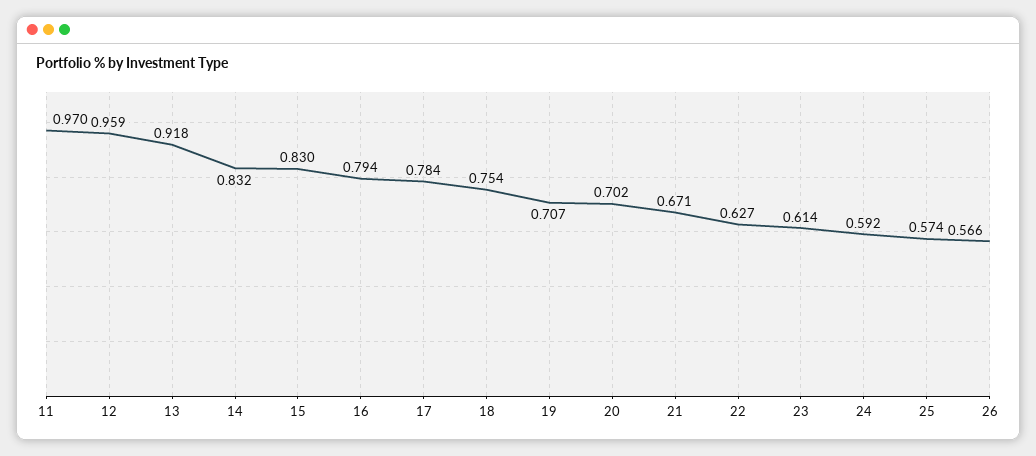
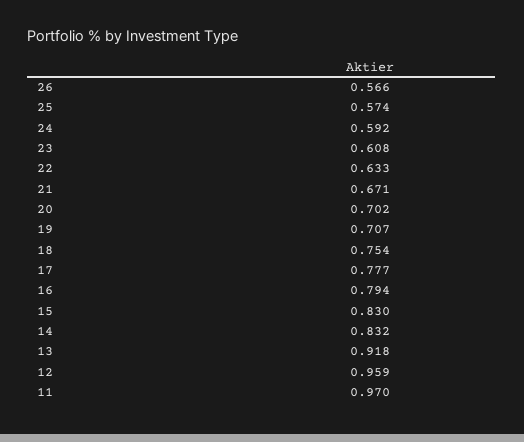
17: 0.784 -> 0.777
22: 0.627 -> 0.633
23: 0.614 -> 0.608

